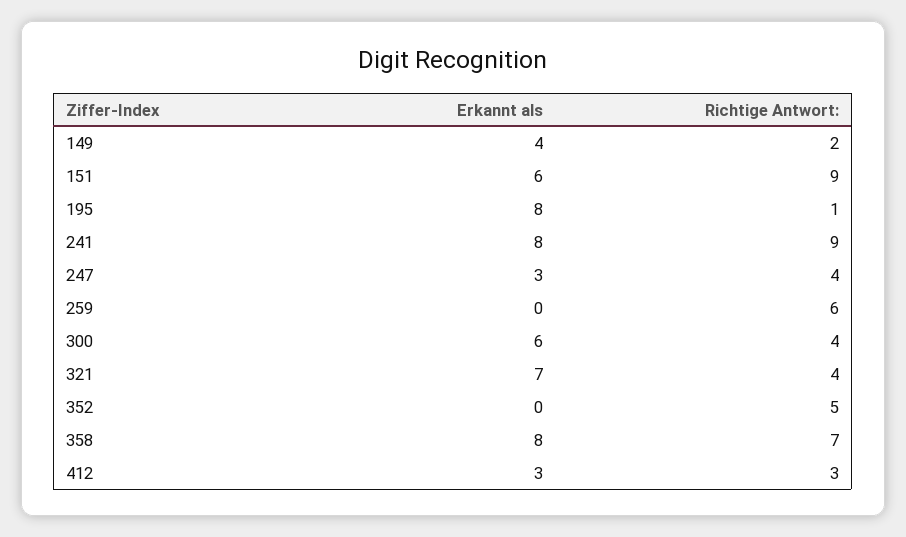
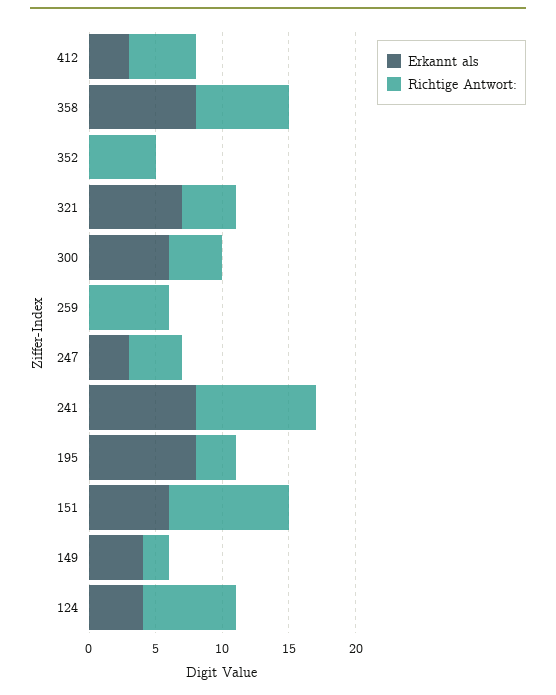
Richtige Antwort:, 195: 1 -> 3
Richtige Antwort:, 412: 3 -> 5
Erkannt als, 124: none -> 4
Richtige Antwort:, 124: none -> 7

